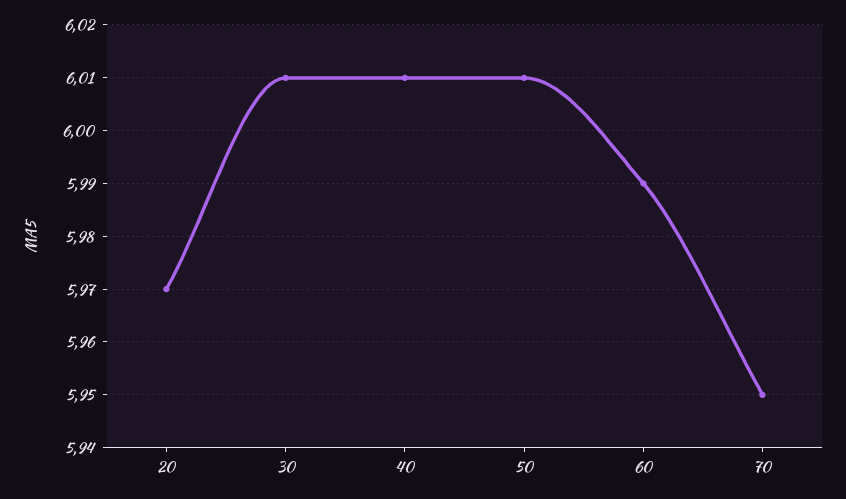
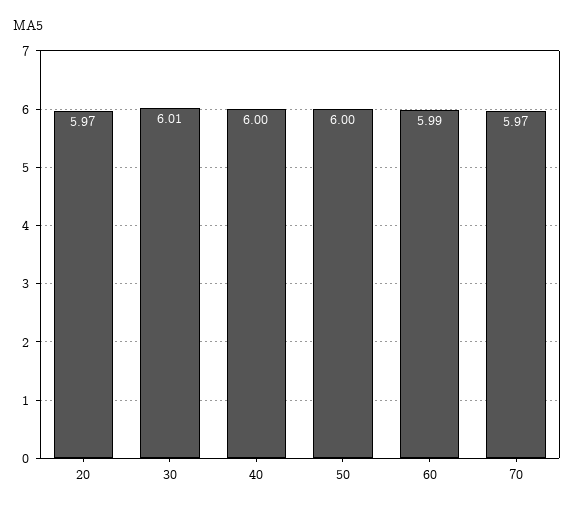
40: 6.01 -> 6
50: 6.01 -> 6
70: 5.95 -> 5.97

